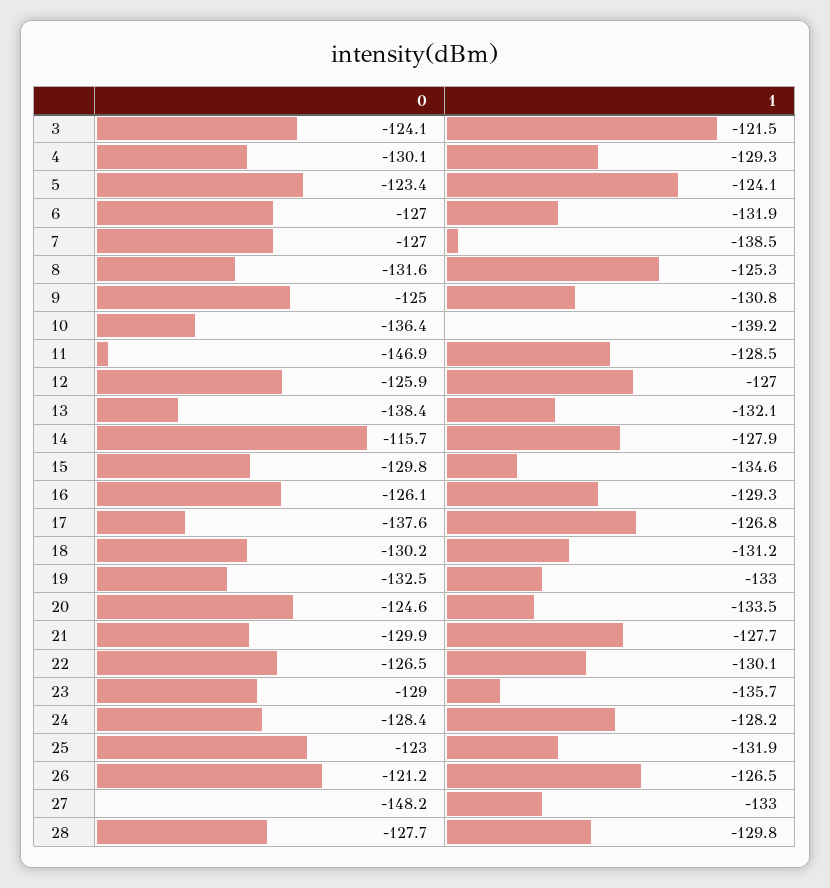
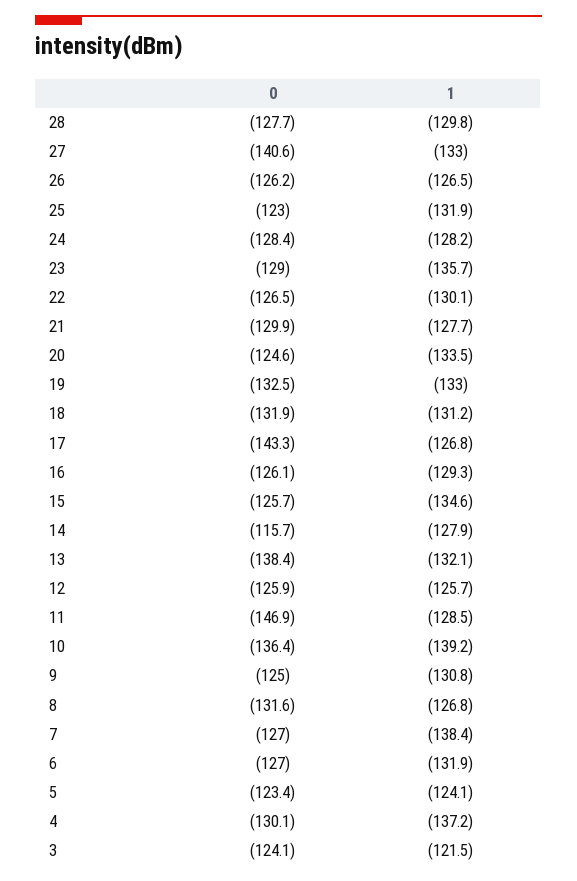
1, 4: -129.3 -> -137.2
1, 7: -138.5 -> -138.4
1, 8: -125.3 -> -126.8
1, 12: -127 -> -125.7
0, 15: -129.8 -> -125.7
0, 17: -137.6 -> -143.3
0, 18: -130.2 -> -131.9
0, 26: -121.2 -> -126.2
0, 27: -148.2 -> -140.6

